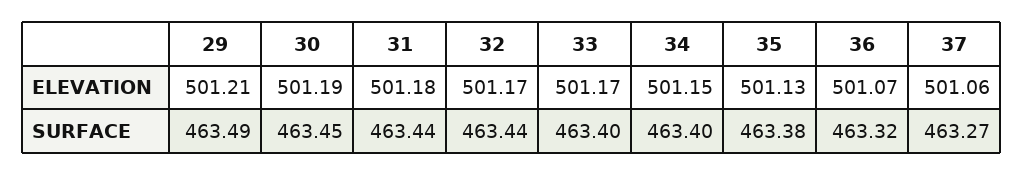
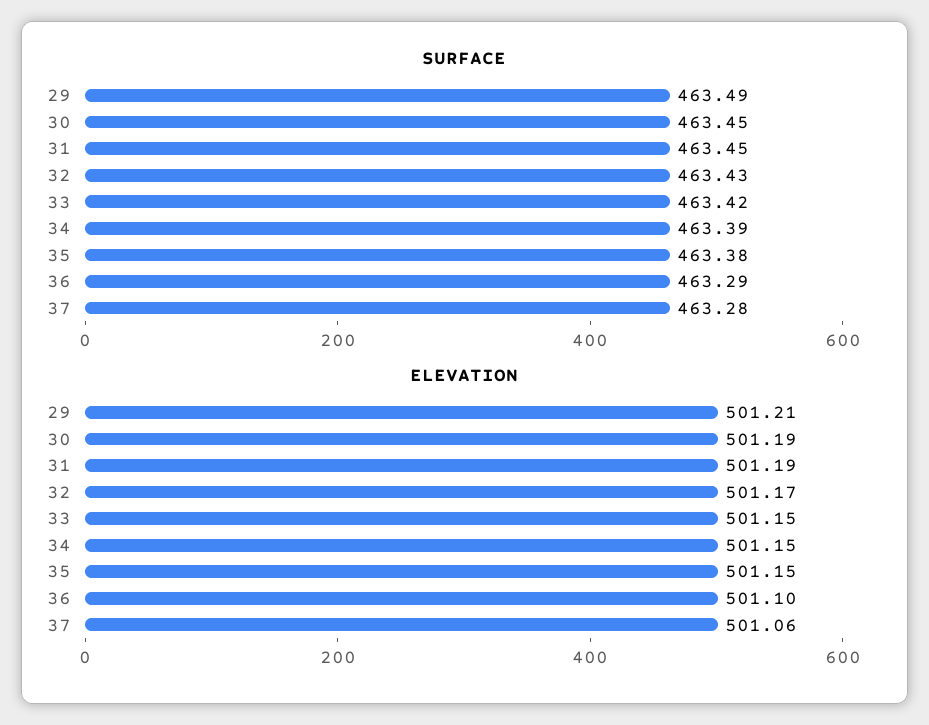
ELEVATION, 31: 501.18 -> 501.19
ELEVATION, 33: 501.17 -> 501.15
ELEVATION, 35: 501.13 -> 501.15
ELEVATION, 36: 501.07 -> 501.1
SURFACE, 31: 463.44 -> 463.45
SURFACE, 32: 463.44 -> 463.43
SURFACE, 33: 463.4 -> 463.42
SURFACE, 34: 463.4 -> 463.39
SURFACE, 36: 463.32 -> 463.29
SURFACE, 37: 463.27 -> 463.28

